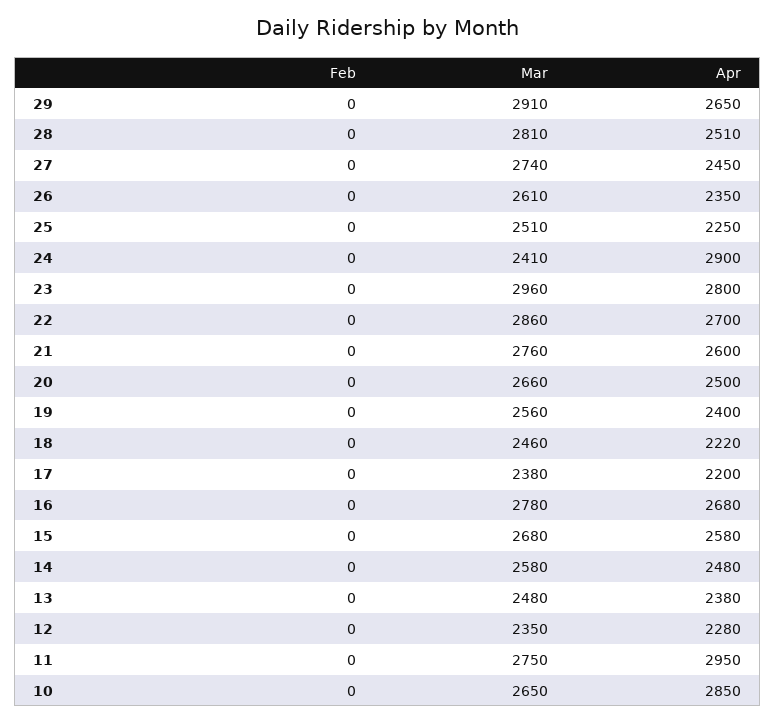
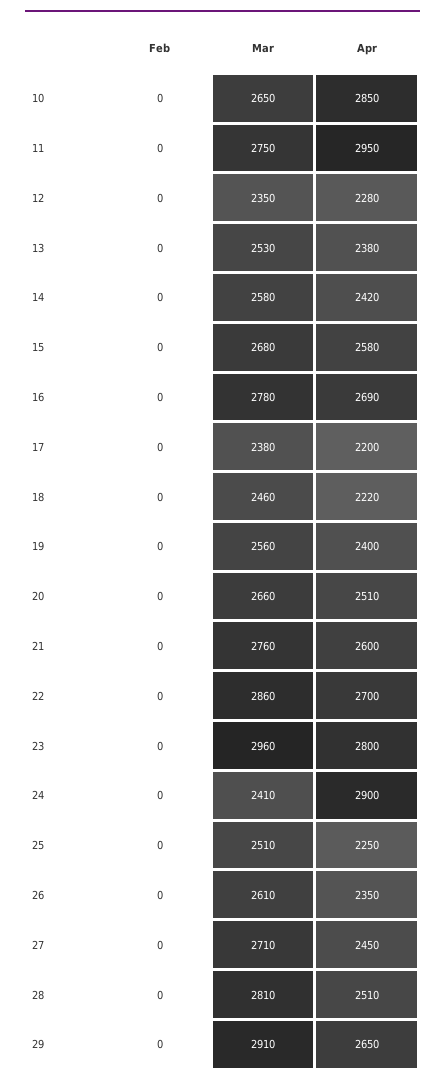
Mar, 27: 2740 -> 2710
Apr, 20: 2500 -> 2510
Apr, 16: 2680 -> 2690
Apr, 14: 2480 -> 2420
Mar, 13: 2480 -> 2530

